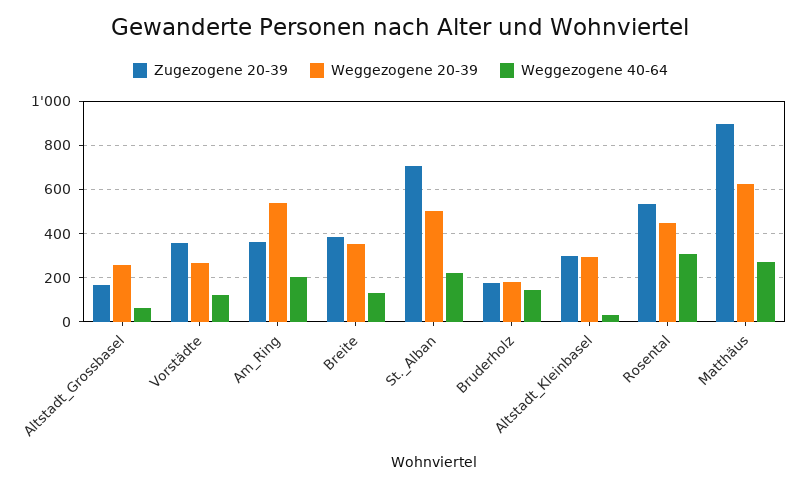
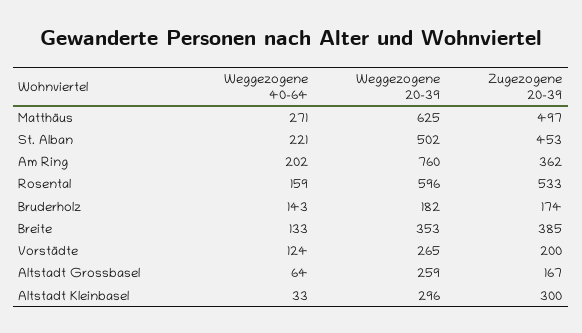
Zugezogene 20-39, Vorstädte: 350 -> 200
Weggezogene 20-39, Am_Ring: 550 -> 760
Zugezogene 20-39, St._Alban: 700 -> 453
Weggezogene 20-39, Rosental: 450 -> 596
Weggezogene 40-64, Rosental: 300 -> 159
Zugezogene 20-39, Matthäus: 900 -> 497

